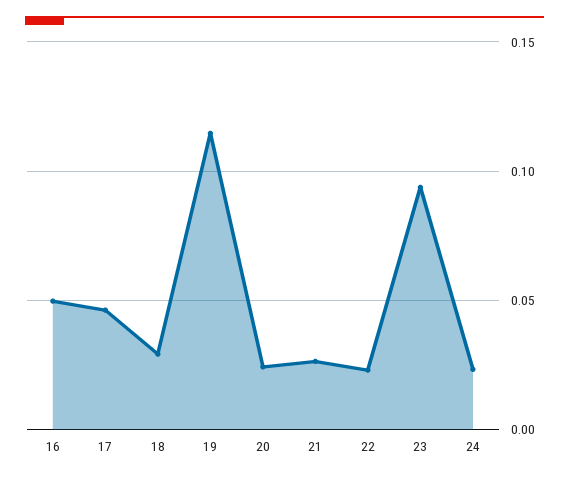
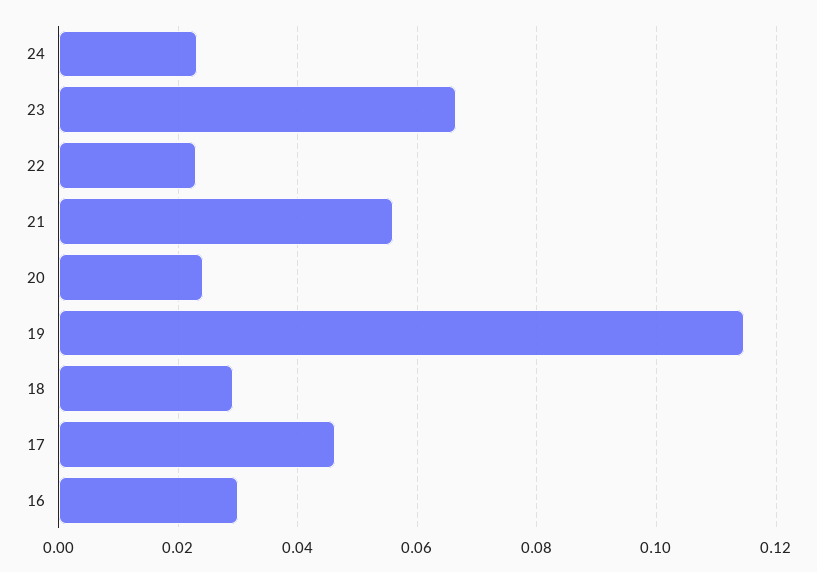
16: 0.05 -> 0.03
21: 0.025 -> 0.056
23: 0.095 -> 0.066

